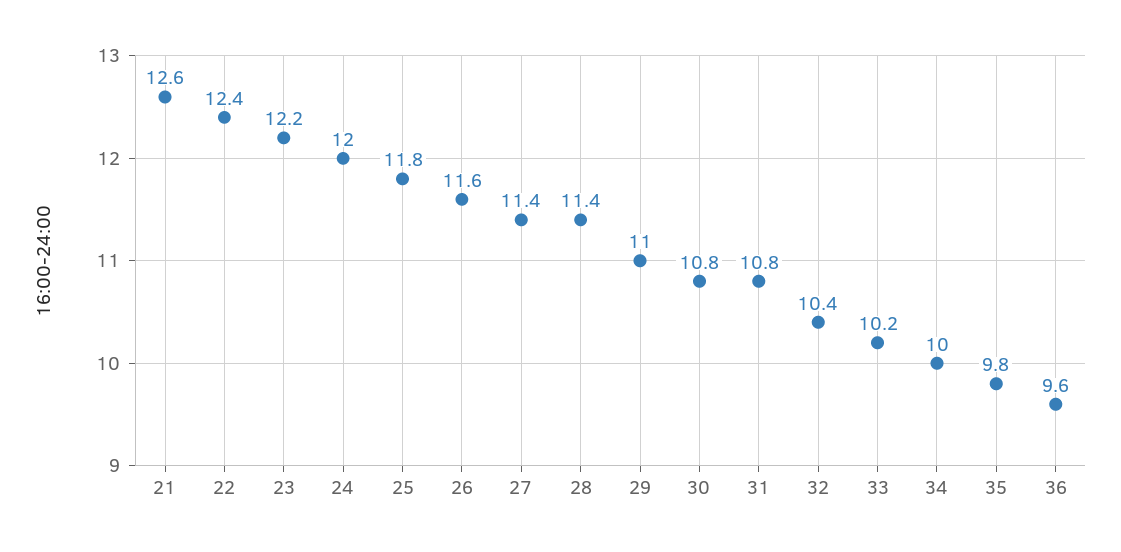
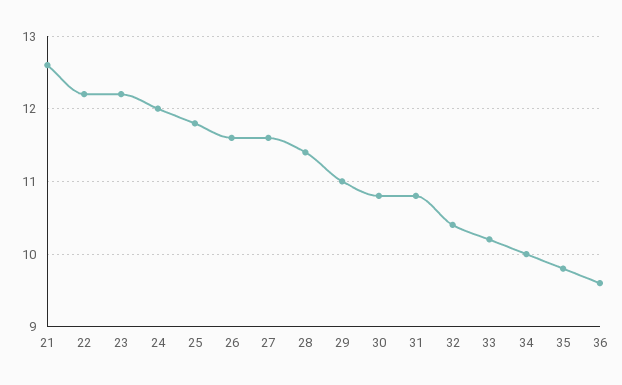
22: 12.4 -> 12.2
27: 11.4 -> 11.6

